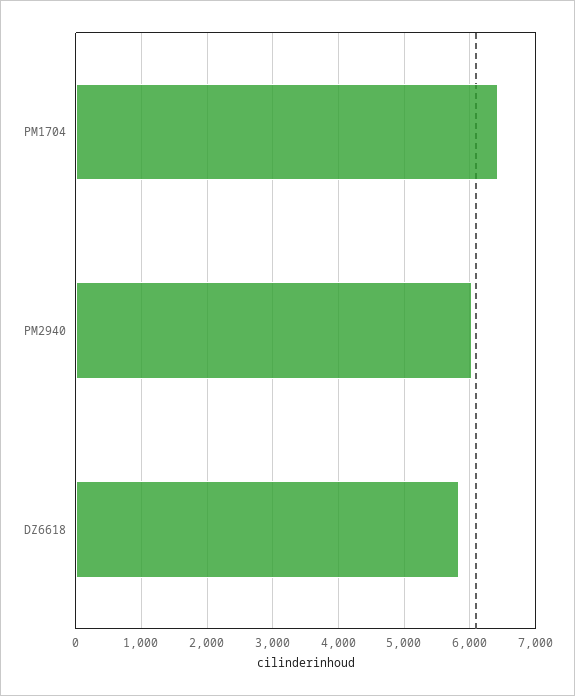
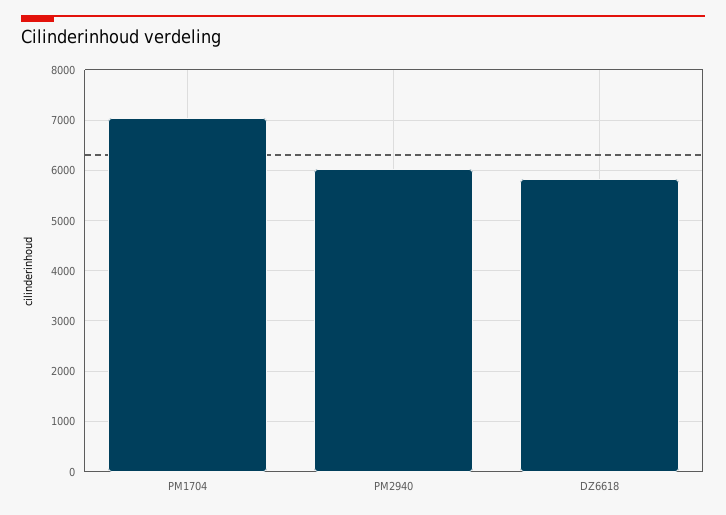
PM1704: 6400 -> 7000

